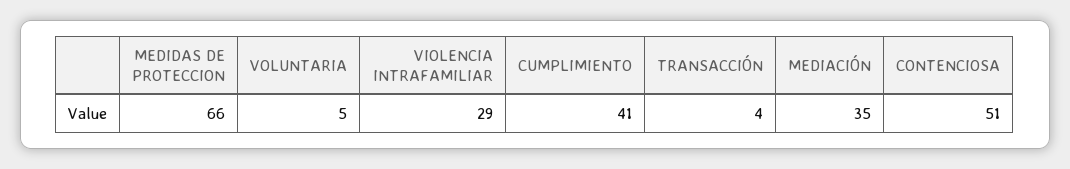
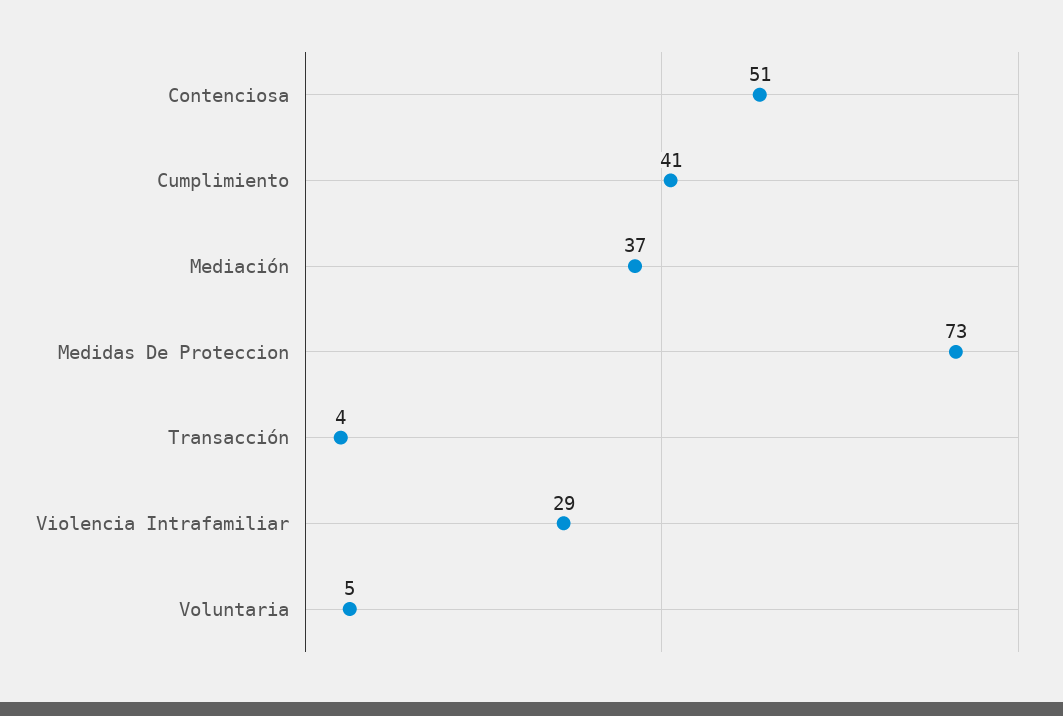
MEDIDAS DE PROTECCION: 66 -> 73
MEDIACIÓN: 35 -> 37

